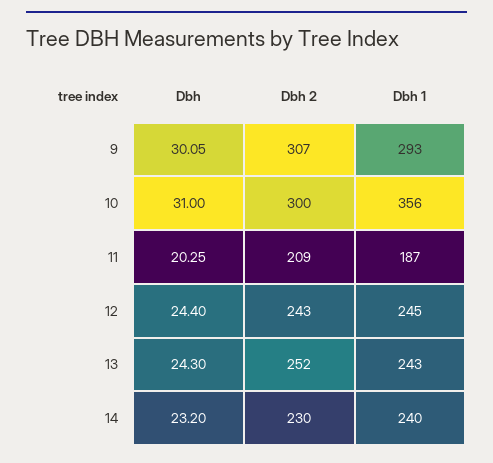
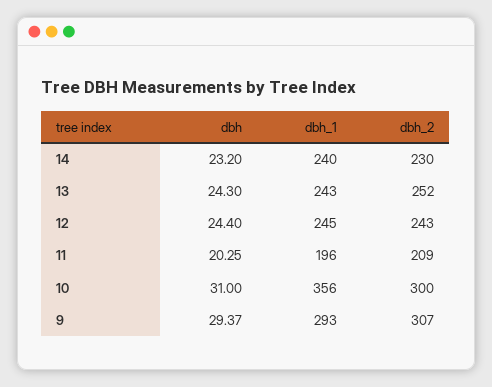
Dbh, 9: 30.05 -> 29.37
Dbh 1, 11: 187 -> 196

